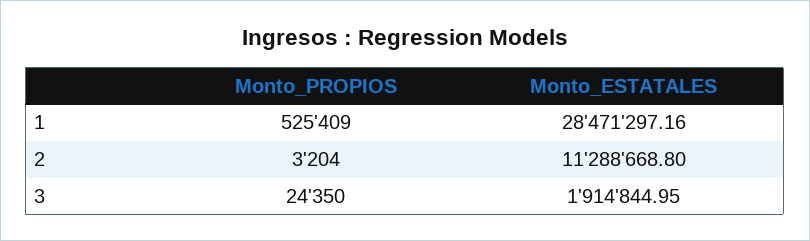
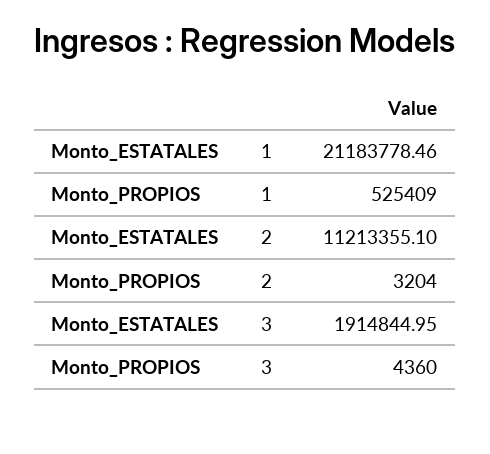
Monto_ESTATALES, 1: 28471297.16 -> 21183778.46
Monto_ESTATALES, 2: 11288668.8 -> 11213355.1
Monto_PROPIOS, 3: 24350 -> 4360

